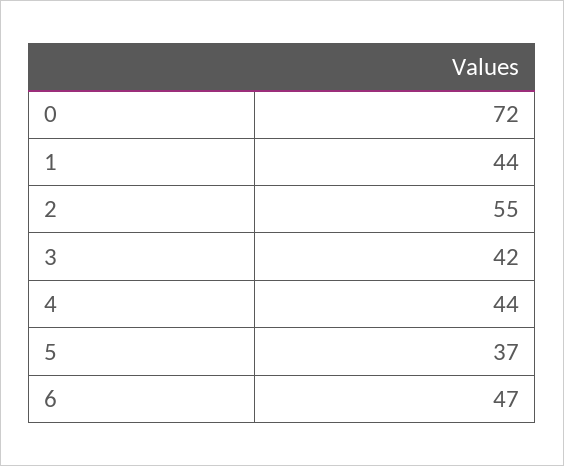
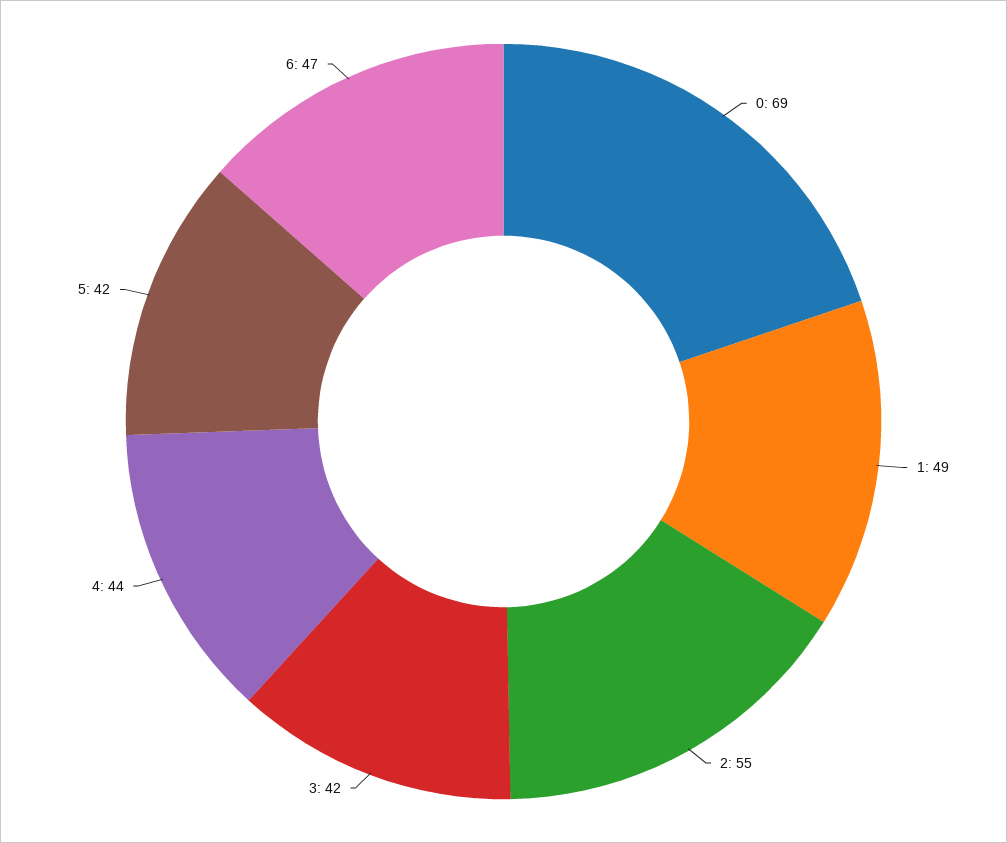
0: 72 -> 69
1: 44 -> 49
5: 37 -> 42

